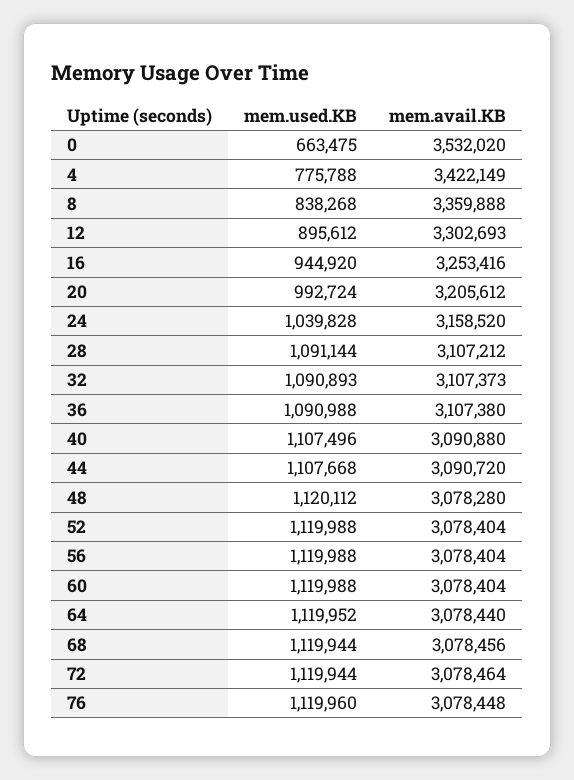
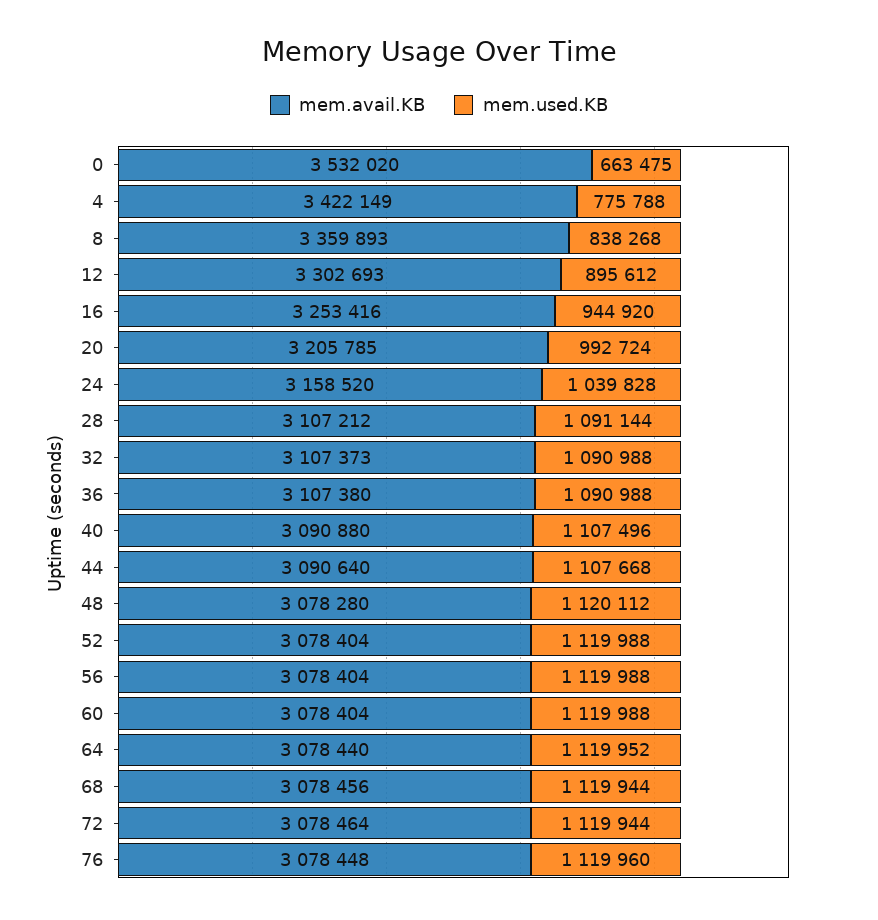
mem.avail.KB, 8: 3359888 -> 3359893
mem.avail.KB, 20: 3205612 -> 3205785
mem.used.KB, 32: 1090893 -> 1090988
mem.avail.KB, 44: 3090720 -> 3090640

